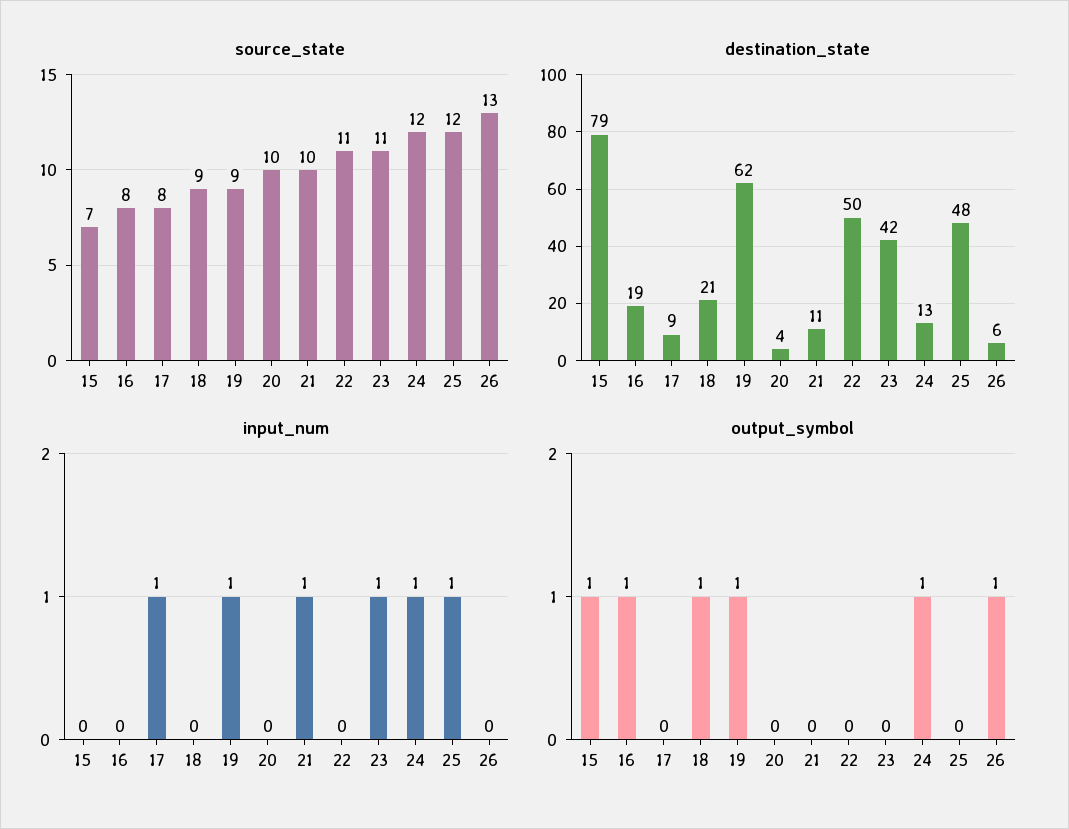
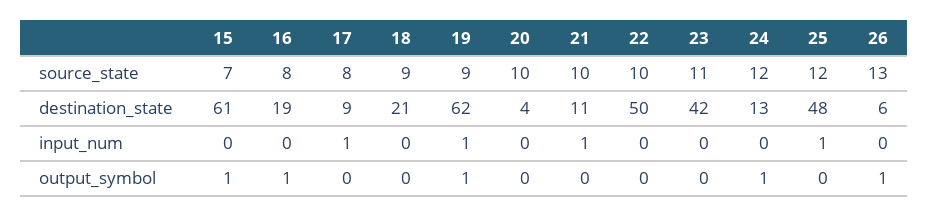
source_state, 22: 11 -> 10
destination_state, 15: 79 -> 61
input_num, 23: 1 -> 0
input_num, 24: 1 -> 0
output_symbol, 18: 1 -> 0

